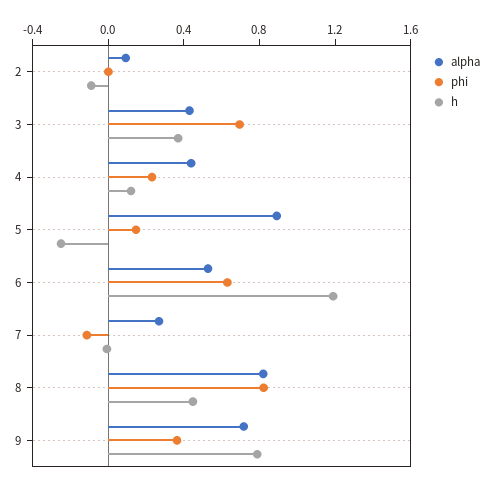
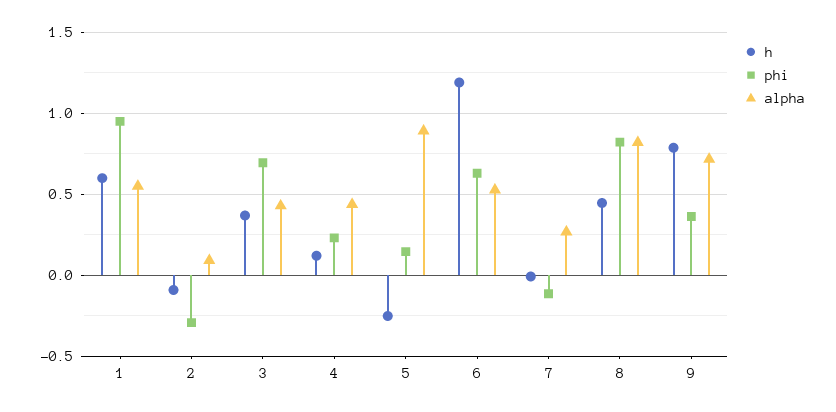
phi, 2: 0 -> -0.3
h, 1: none -> 0.6
phi, 1: none -> 0.95
alpha, 1: none -> 0.55

